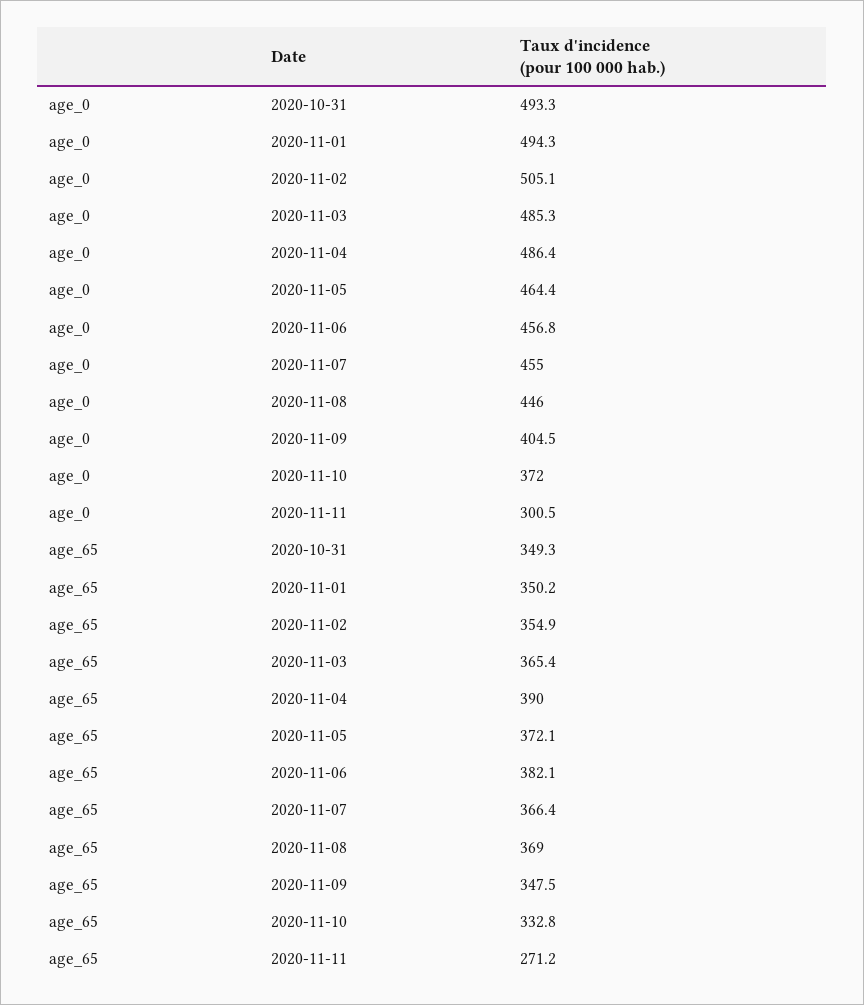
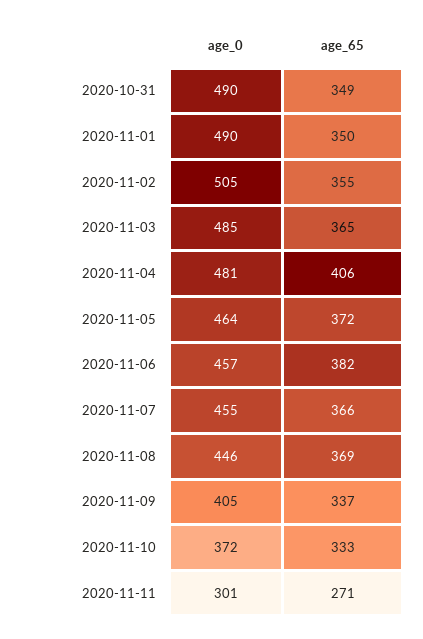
age_0, 2020-10-31: 493.3 -> 490
age_0, 2020-11-01: 494.3 -> 490
age_0, 2020-11-04: 486.4 -> 481
age_65, 2020-11-04: 390 -> 406
age_65, 2020-11-09: 347.5 -> 337

